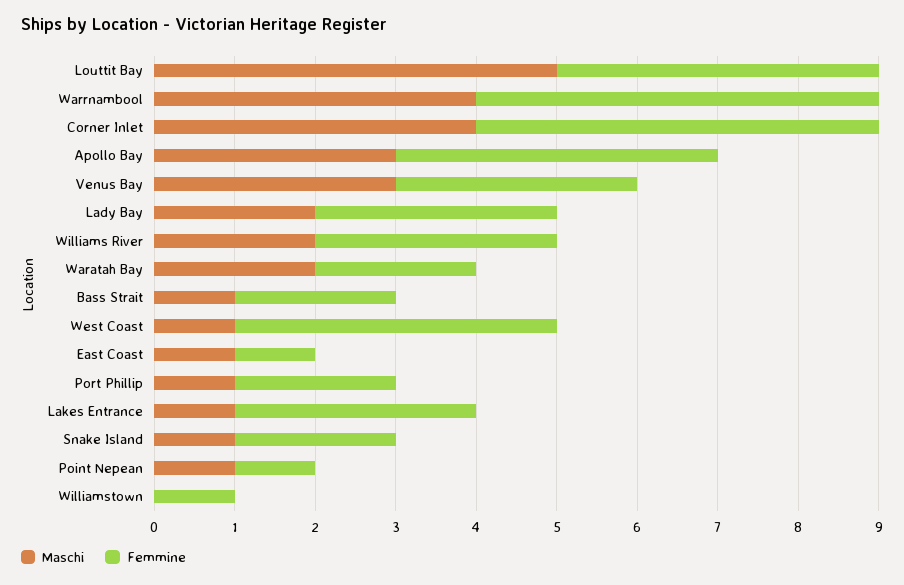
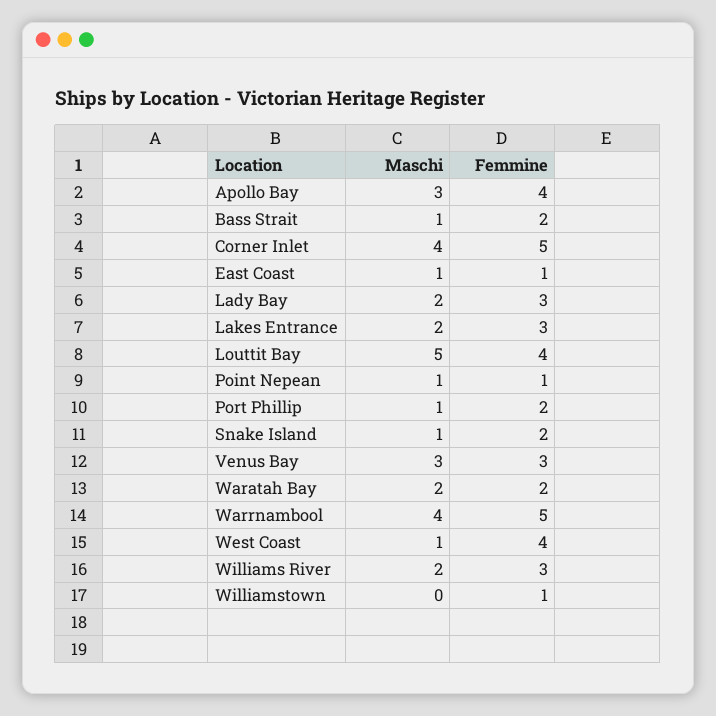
Maschi, Lakes Entrance: 1 -> 2

